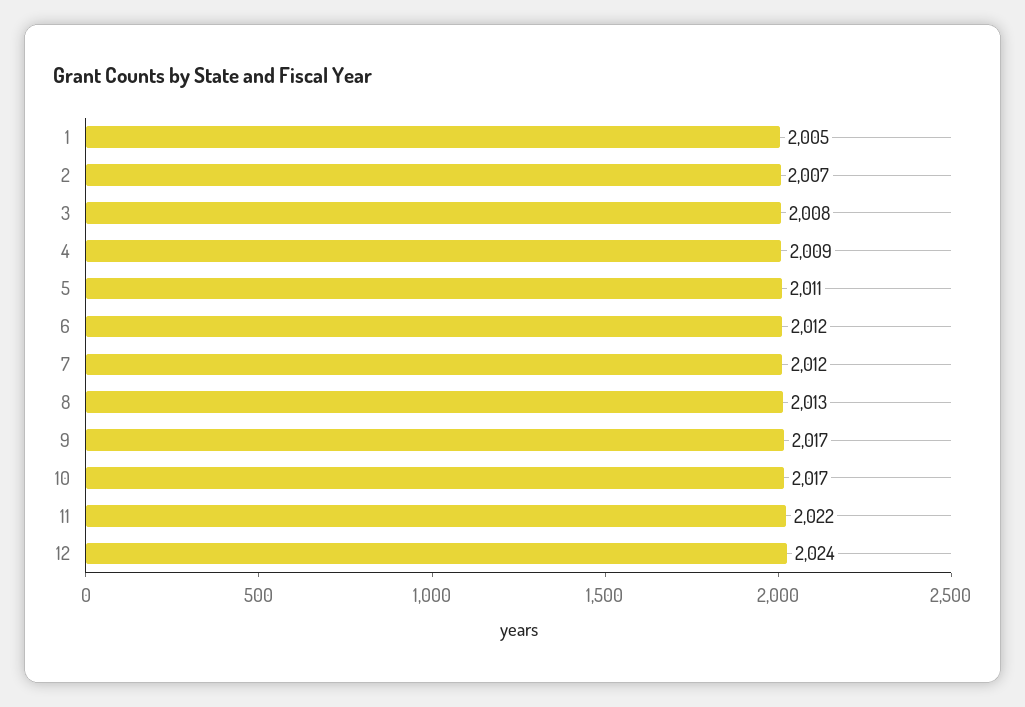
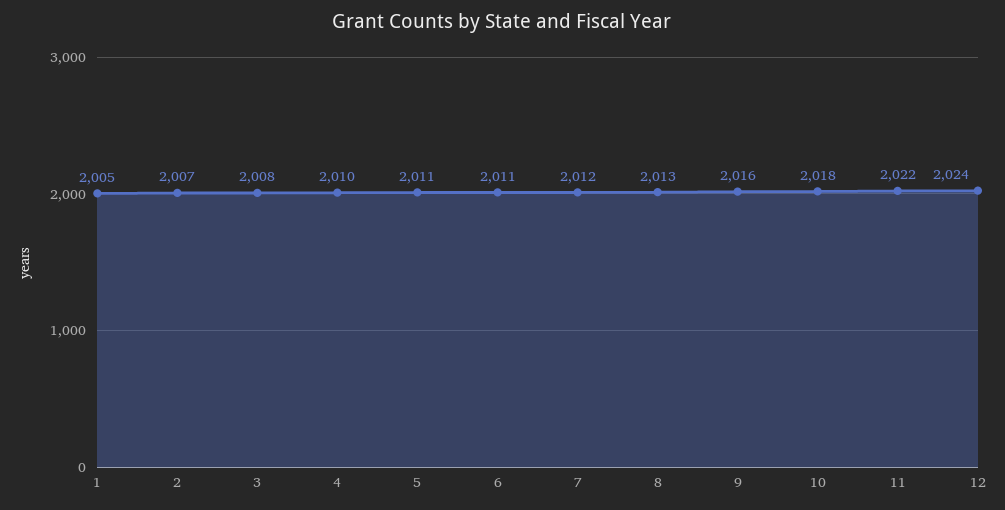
4: 2009 -> 2010
6: 2012 -> 2011
9: 2017 -> 2016
10: 2017 -> 2018

